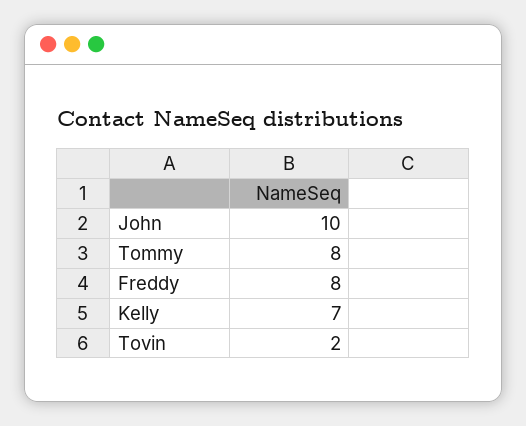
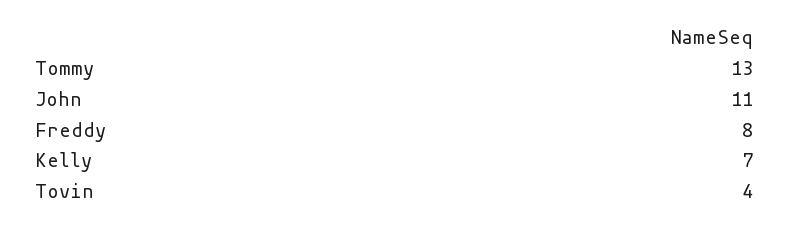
John: 10 -> 11
Tommy: 8 -> 13
Tovin: 2 -> 4

